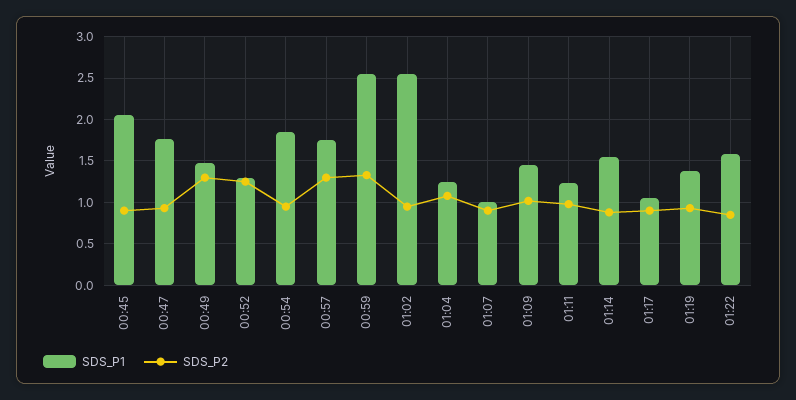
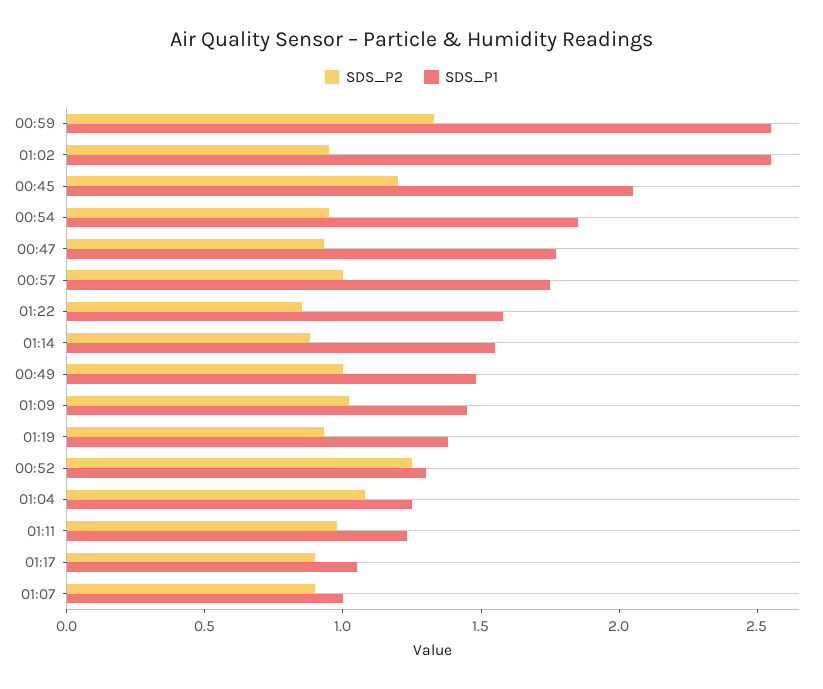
SDS_P2, 00:45: 0.9 -> 1.2
SDS_P2, 00:49: 1.3 -> 1
SDS_P2, 00:57: 1.3 -> 1

